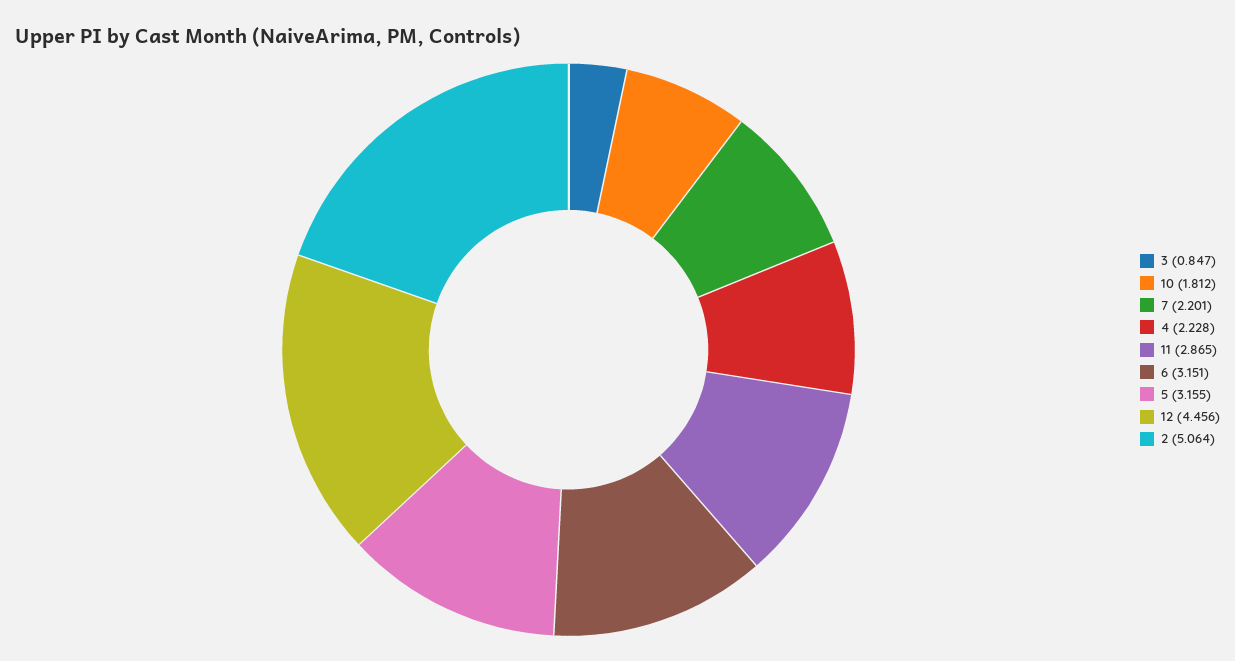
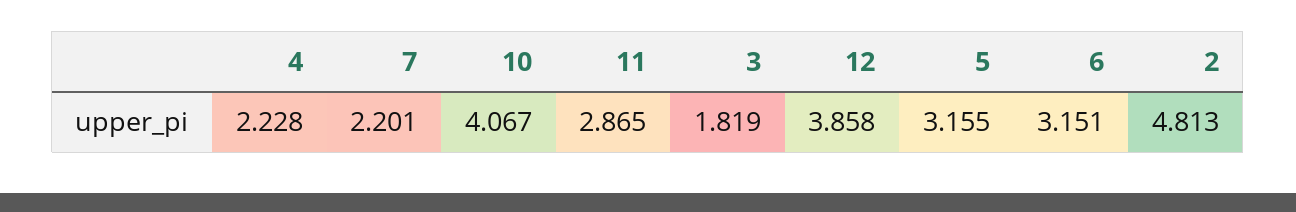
3: 0.847 -> 1.819
10: 1.812 -> 4.067
12: 4.456 -> 3.858
2: 5.064 -> 4.813

